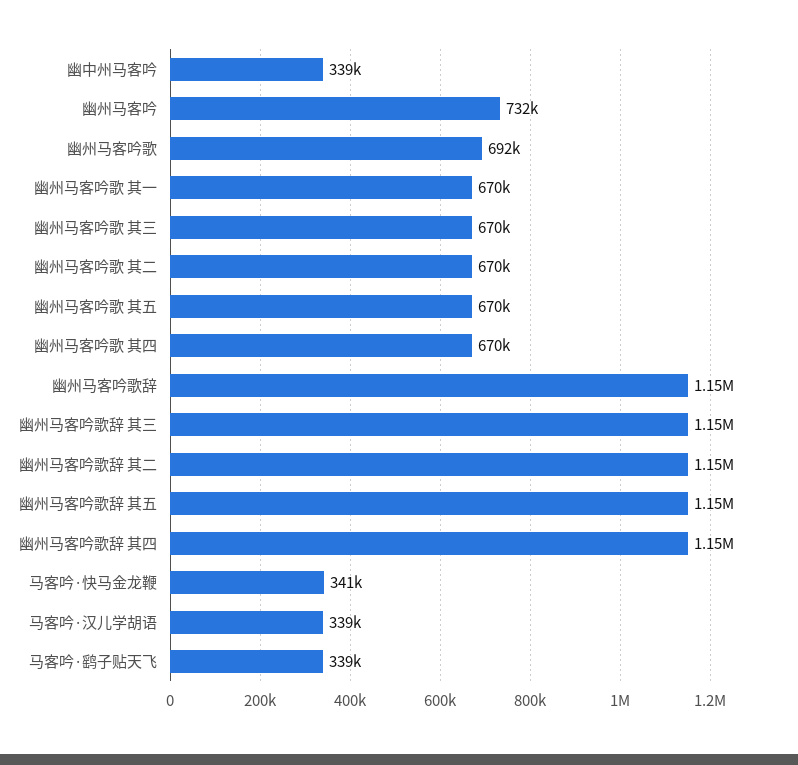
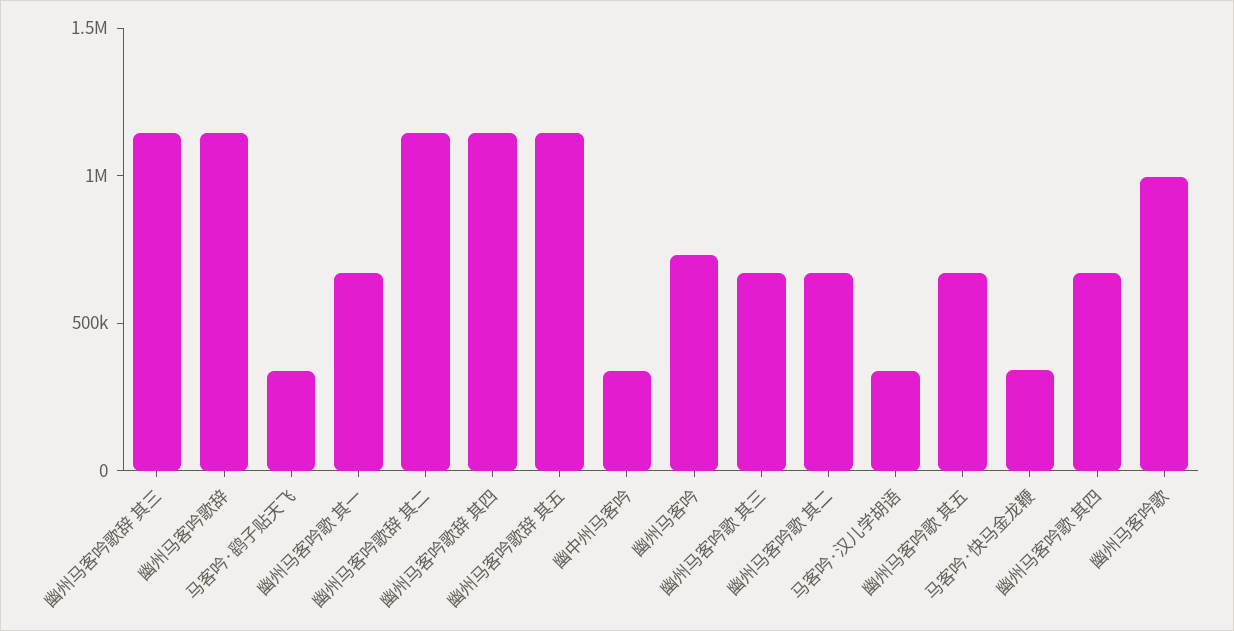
幽州马客吟歌: 692000 -> 1000000

